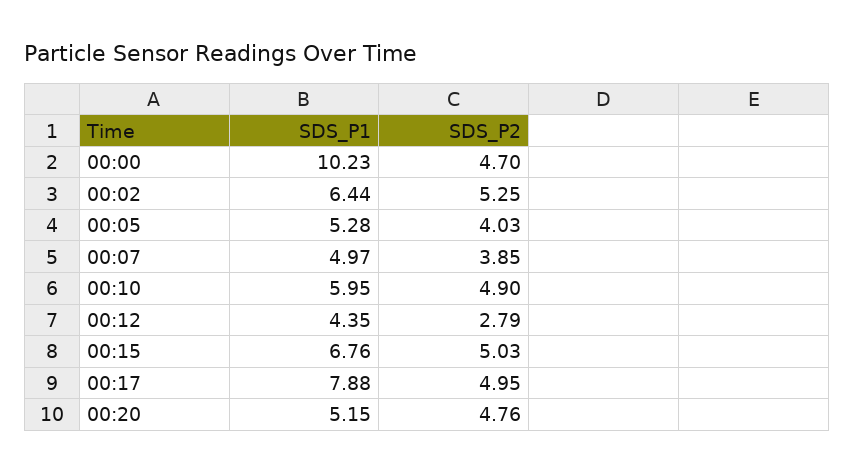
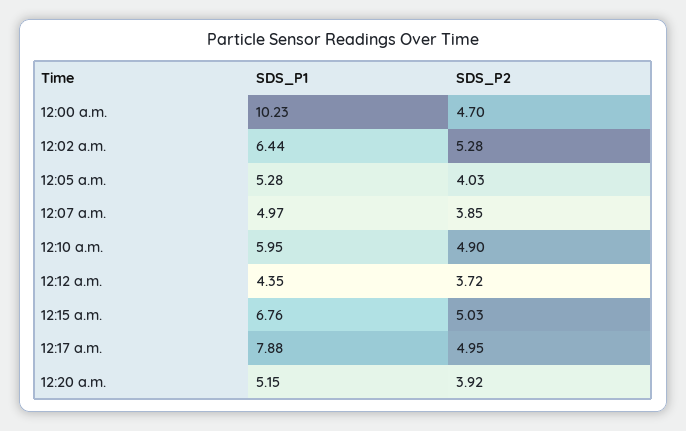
SDS_P2, 00:02: 5.25 -> 5.28
SDS_P2, 00:12: 2.79 -> 3.72
SDS_P2, 00:20: 4.76 -> 3.92

